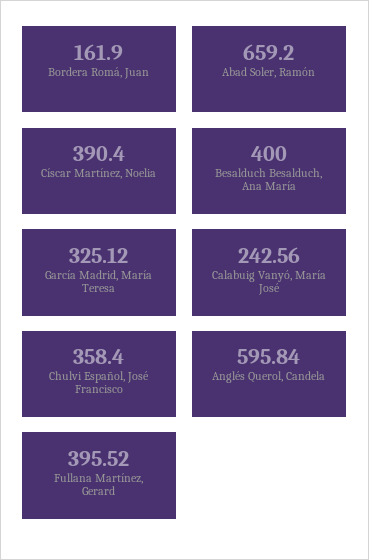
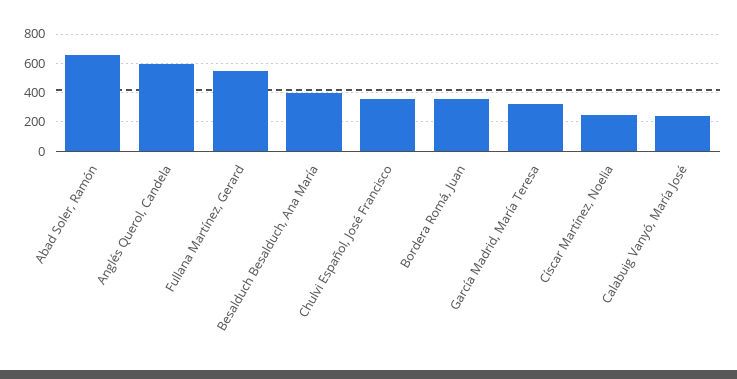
Bordera Romá, Juan: 161.9 -> 350
Císcar Martínez, Noelia: 390.4 -> 250
Fullana Martínez, Gerard: 395.52 -> 550

